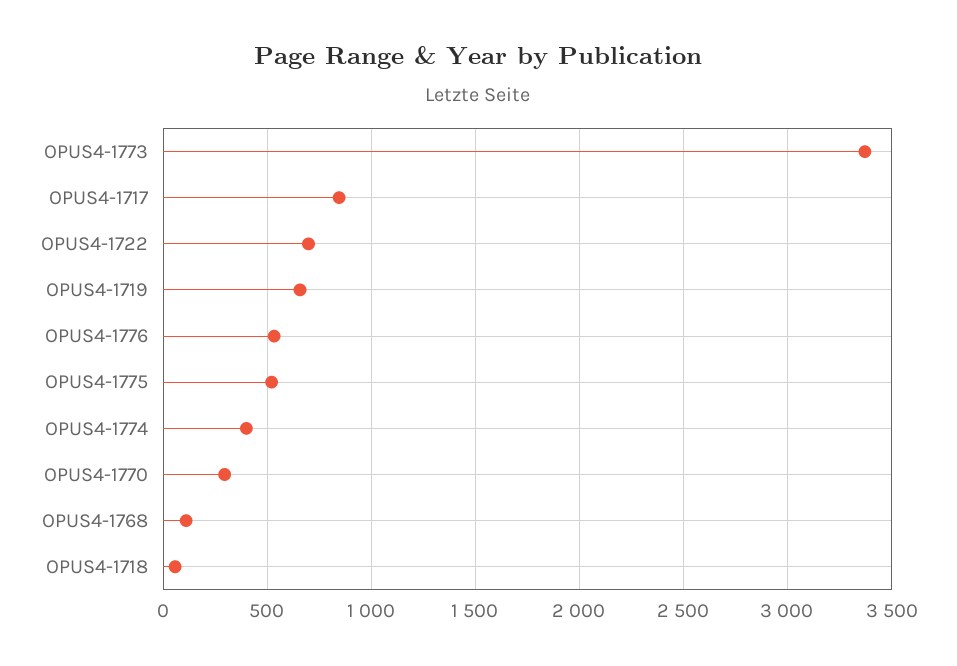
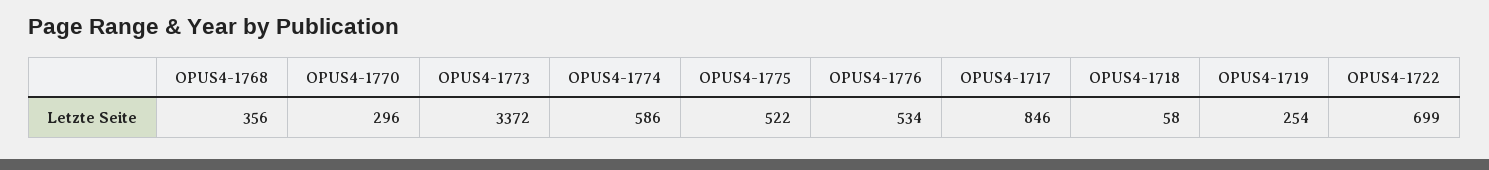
OPUS4-1719: 650 -> 254
OPUS4-1774: 400 -> 586
OPUS4-1768: 100 -> 356

